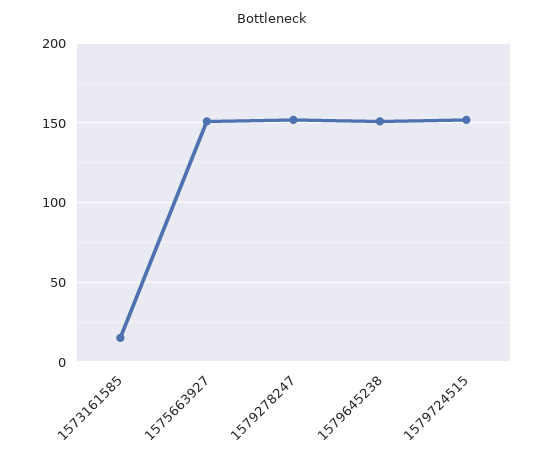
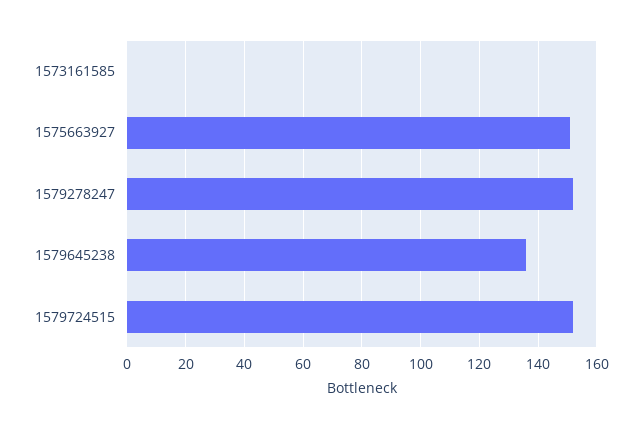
1573161585: 15 -> 0
1579645238: 150 -> 135

